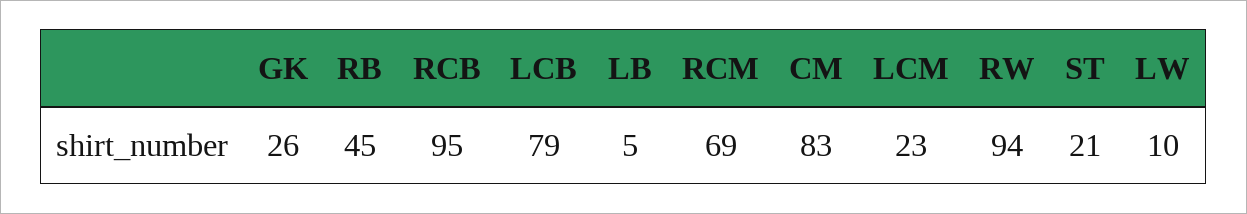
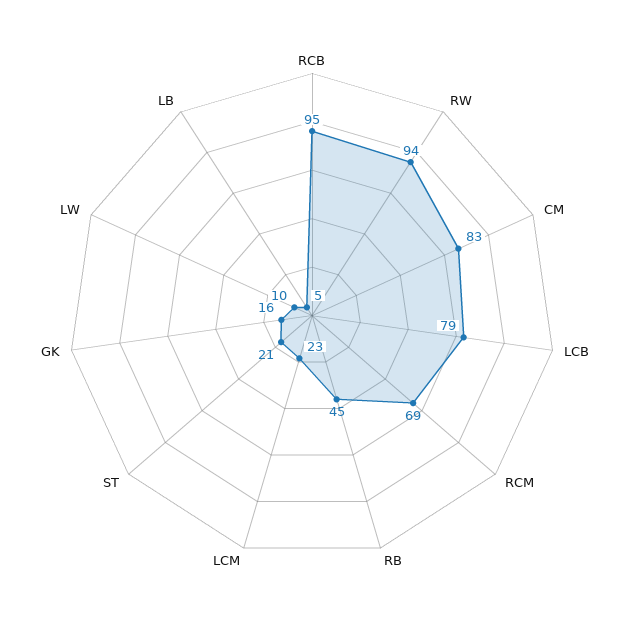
GK: 26 -> 16

